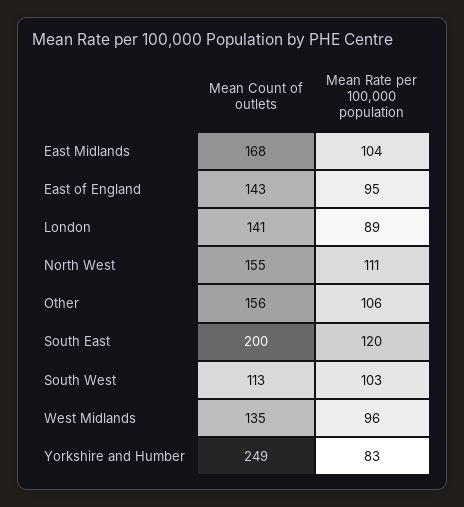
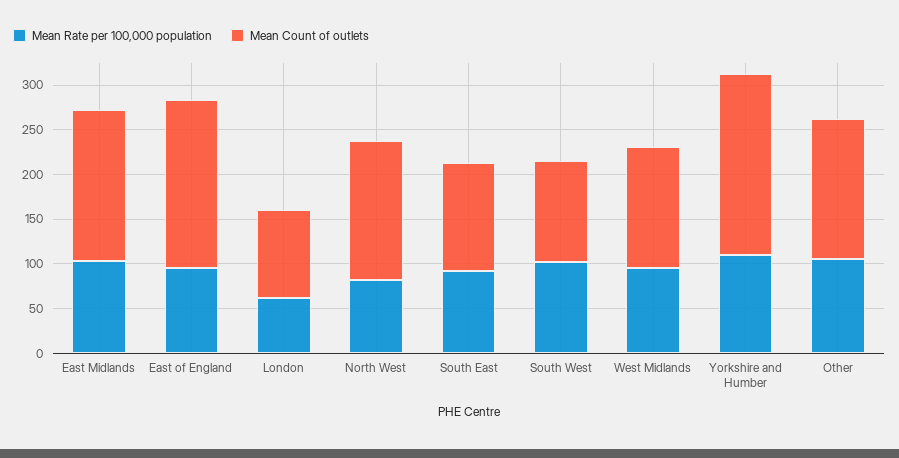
Mean Count of outlets, East of England: 143 -> 190
Mean Count of outlets, London: 141 -> 100
Mean Rate per 100,000 population, London: 89 -> 60
Mean Rate per 100,000 population, North West: 111 -> 80
Mean Count of outlets, South East: 200 -> 120
Mean Rate per 100,000 population, South East: 120 -> 90
Mean Count of outlets, Yorkshire and Humber: 249 -> 200
Mean Rate per 100,000 population, Yorkshire and Humber: 83 -> 110

